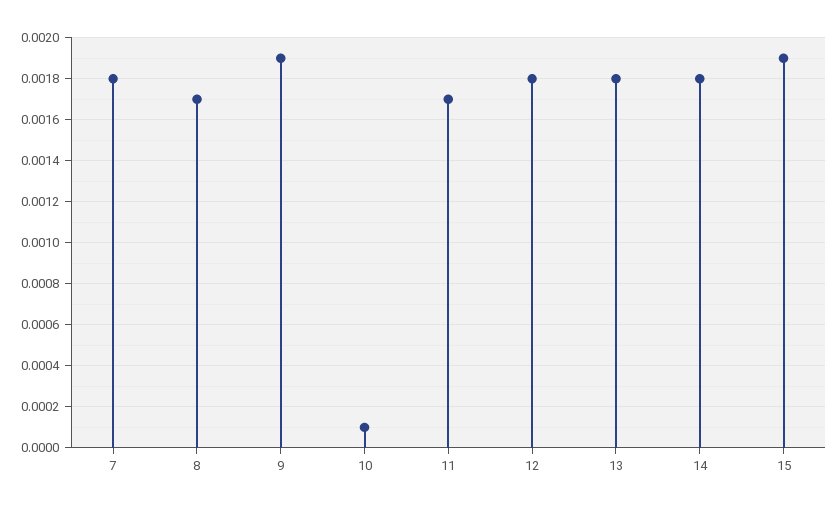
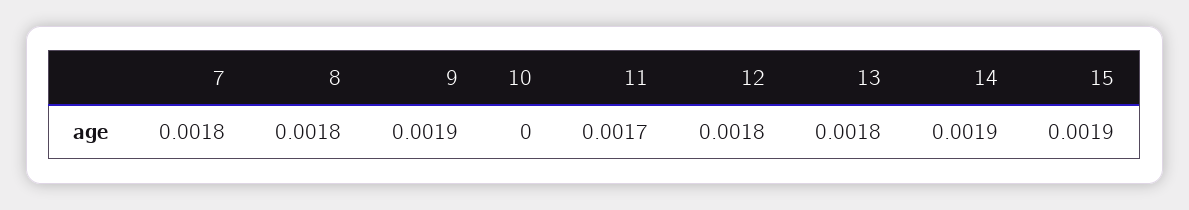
8: 0.0017 -> 0.0018
10: 0.0001 -> 0
14: 0.0018 -> 0.0019

